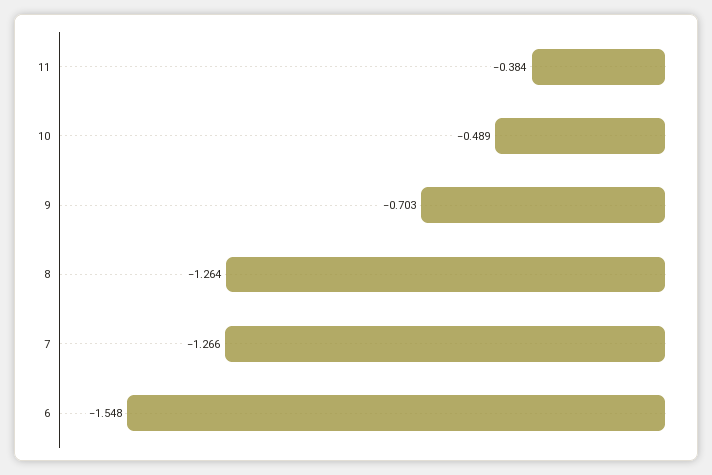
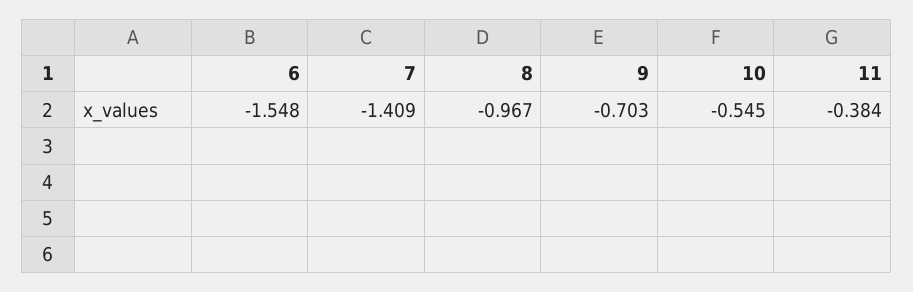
10: -0.489 -> -0.545
8: -1.264 -> -0.967
7: -1.266 -> -1.409

